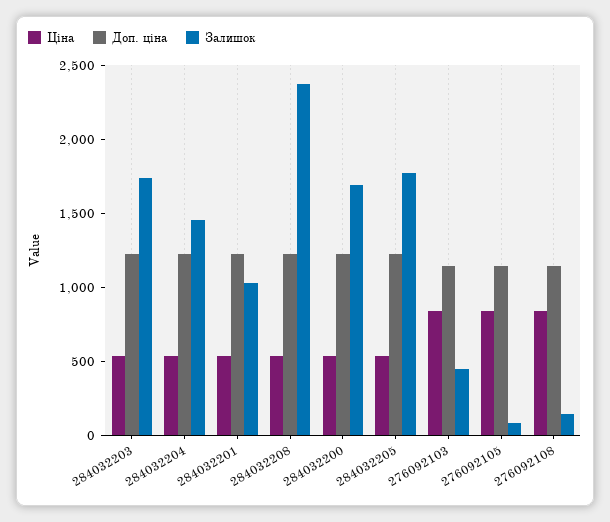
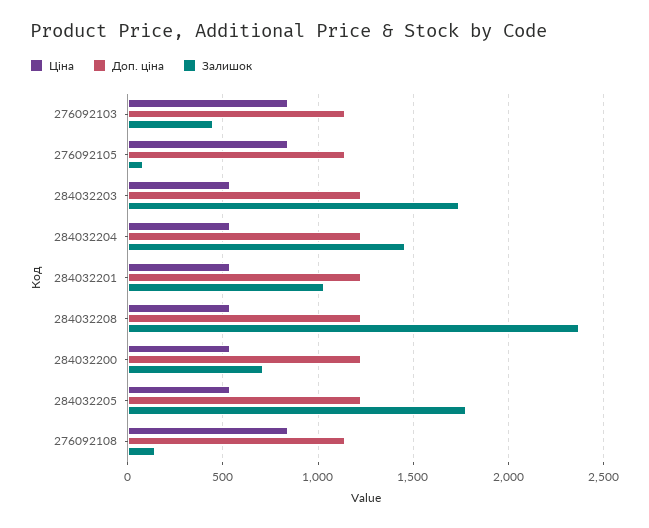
Залишок, 284032200: 1700 -> 700

